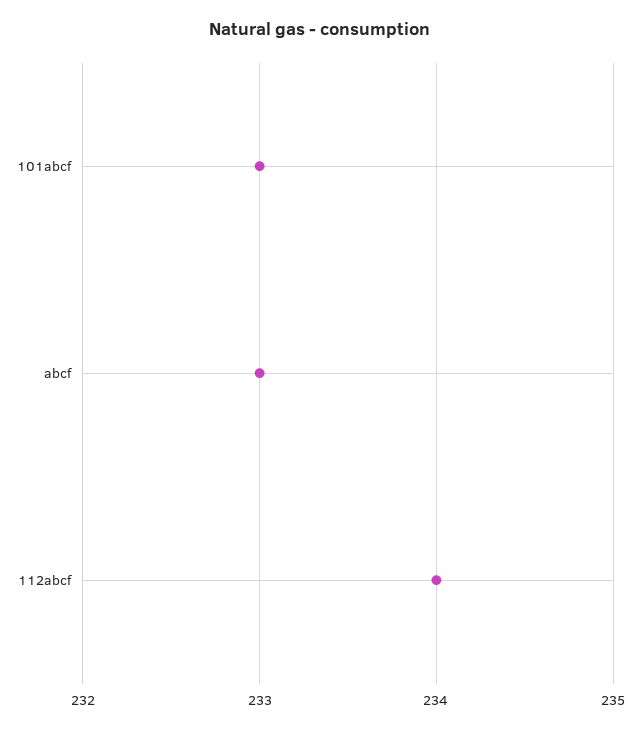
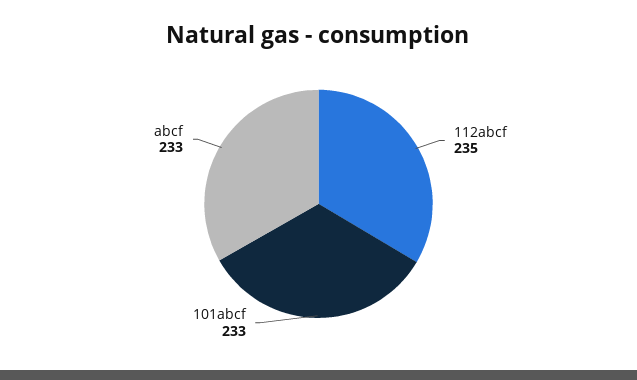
112abcf: 234 -> 235

